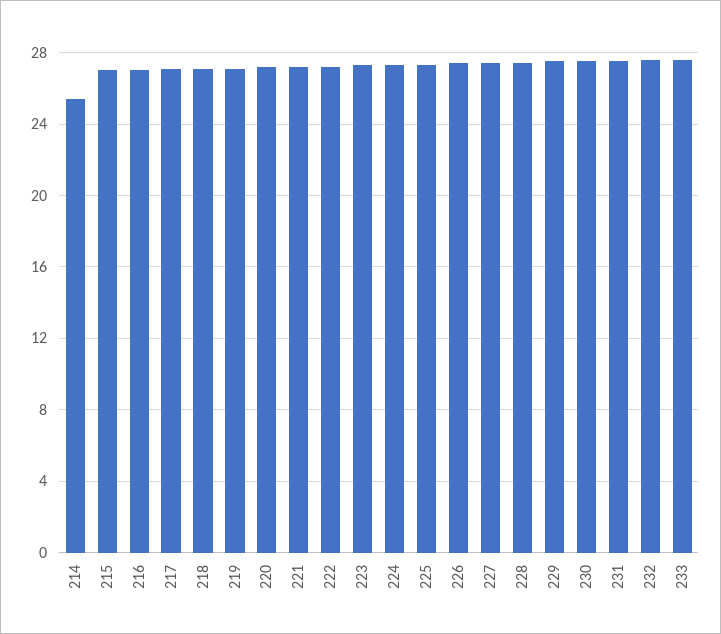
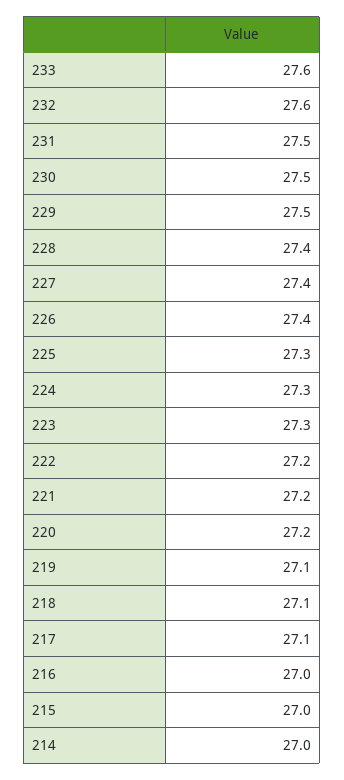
214: 25.5 -> 27

